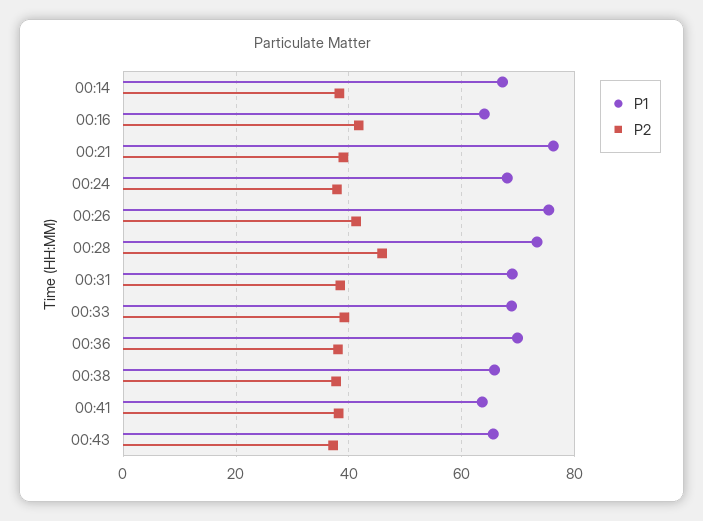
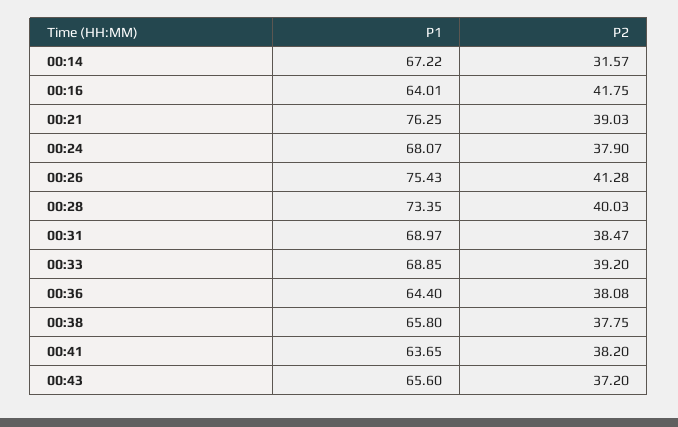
P2, 00:14: 38 -> 31.57
P2, 00:28: 46 -> 40.03
P1, 00:36: 70 -> 64.4

